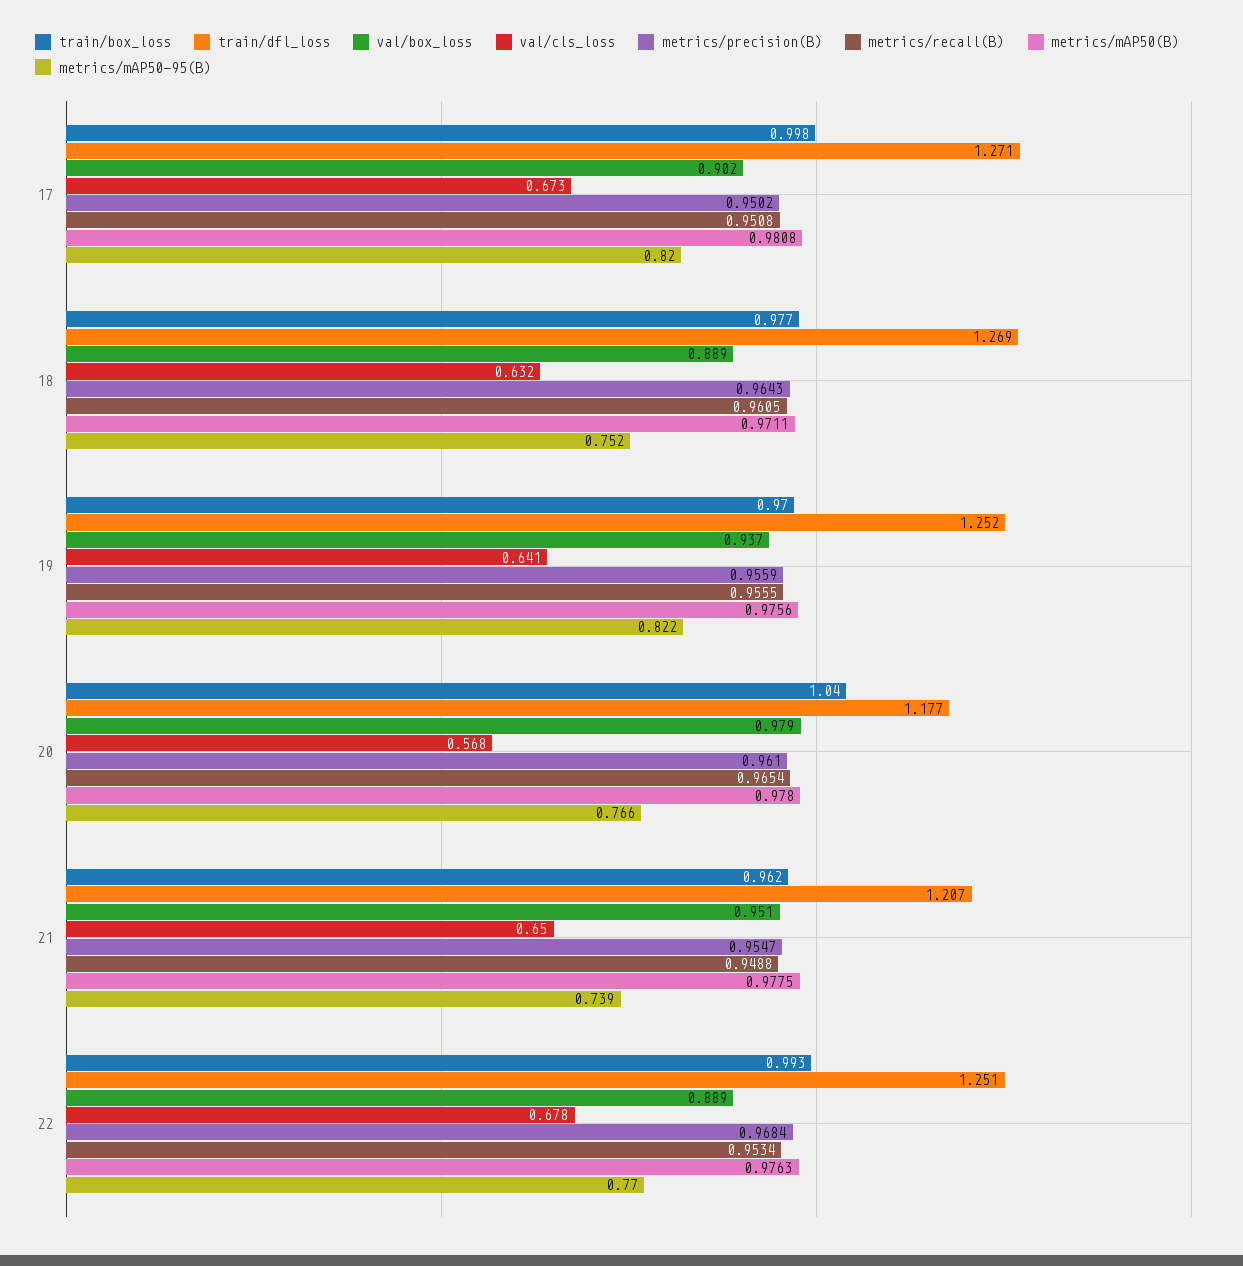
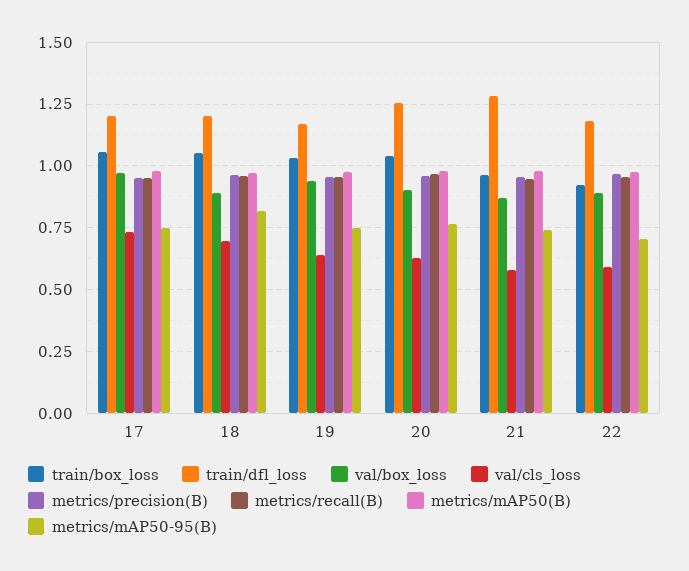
train/box_loss, 17: 0.998 -> 1.05
train/dfl_loss, 17: 1.271 -> 1.2
val/box_loss, 17: 0.902 -> 0.975
val/cls_loss, 17: 0.673 -> 0.725
metrics/mAP50-95(B), 17: 0.82 -> 0.75
train/box_loss, 18: 0.977 -> 1.05
train/dfl_loss, 18: 1.269 -> 1.2
val/cls_loss, 18: 0.632 -> 0.7
metrics/mAP50-95(B), 18: 0.752 -> 0.825
train/box_loss, 19: 0.97 -> 1.025
train/dfl_loss, 19: 1.252 -> 1.175
metrics/mAP50-95(B), 19: 0.822 -> 0.75
train/dfl_loss, 20: 1.177 -> 1.25
val/box_loss, 20: 0.979 -> 0.9
val/cls_loss, 20: 0.568 -> 0.625
train/dfl_loss, 21: 1.207 -> 1.275
val/box_loss, 21: 0.951 -> 0.875
val/cls_loss, 21: 0.65 -> 0.575
train/box_loss, 22: 0.993 -> 0.925
train/dfl_loss, 22: 1.251 -> 1.175
val/cls_loss, 22: 0.678 -> 0.6
metrics/mAP50-95(B), 22: 0.77 -> 0.7

